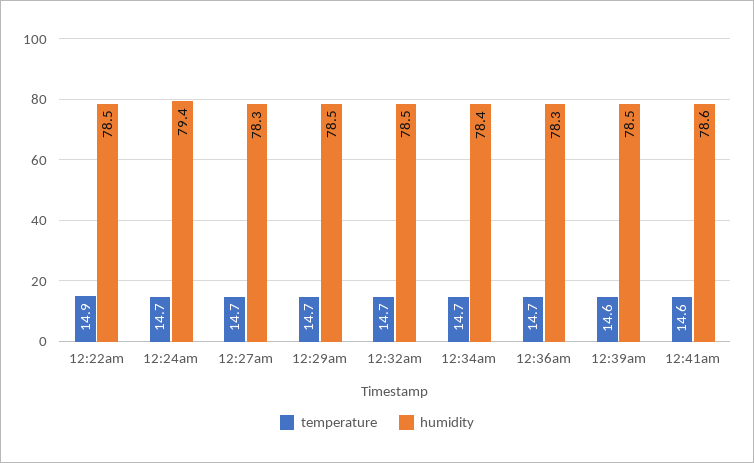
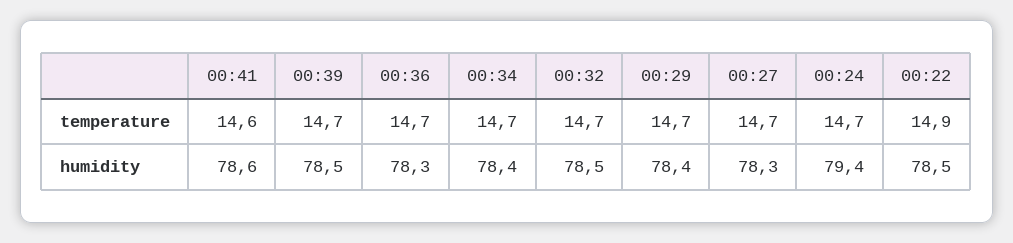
humidity, 12:29am: 78.5 -> 78.4
temperature, 12:39am: 14.6 -> 14.7

